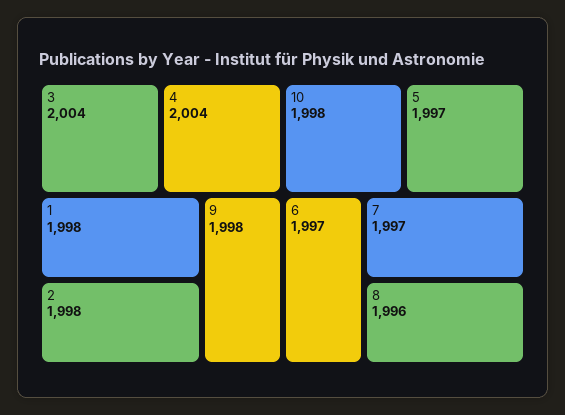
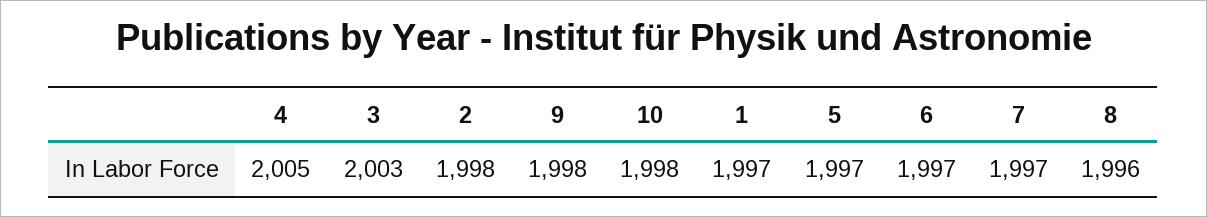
3: 2004 -> 2003
4: 2004 -> 2005
1: 1998 -> 1997

